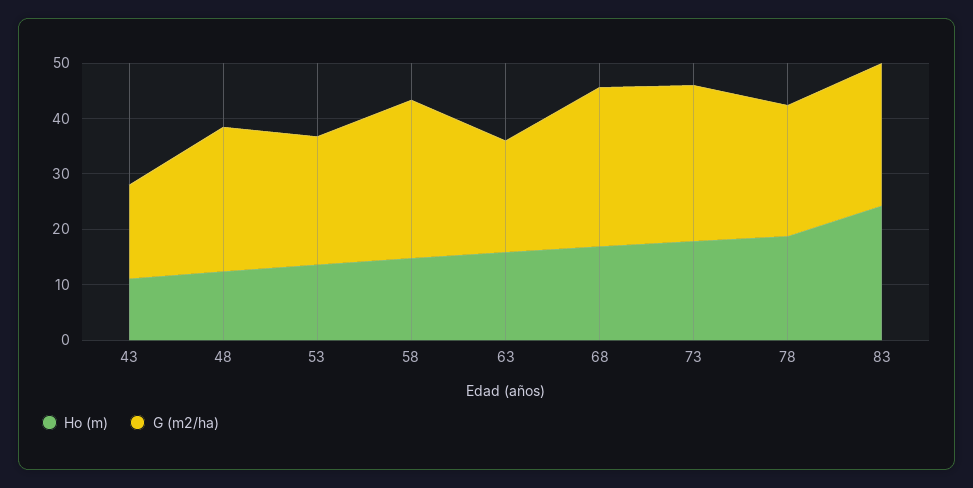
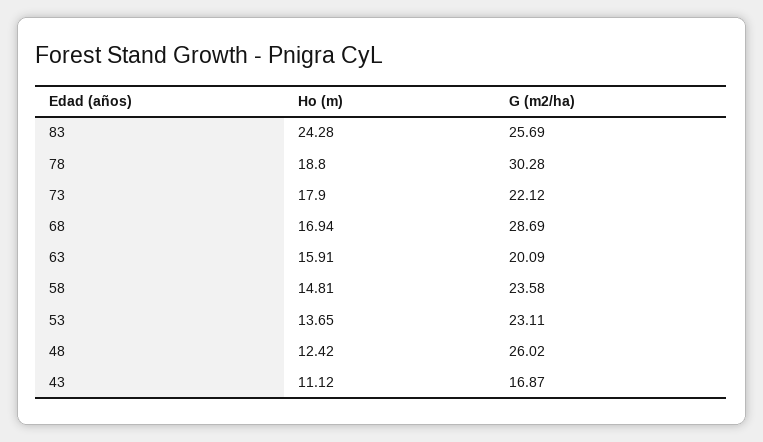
G (m2/ha), 58: 28 -> 23.58
G (m2/ha), 73: 28 -> 22.12
G (m2/ha), 78: 24 -> 30.28

